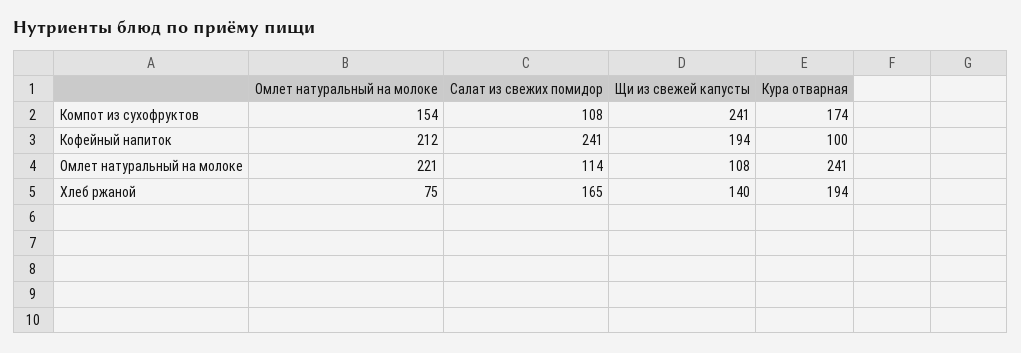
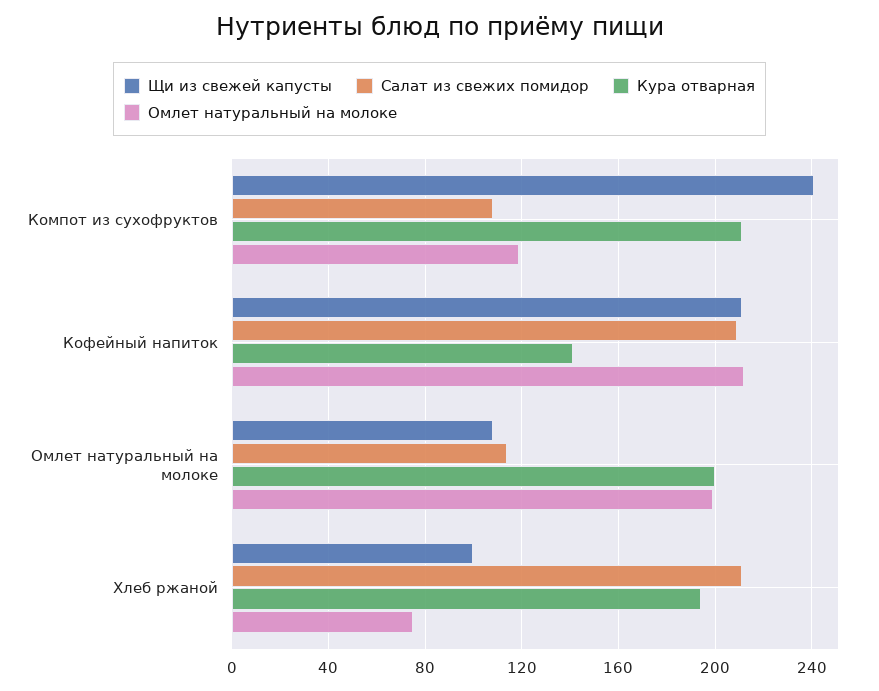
Омлет натуральный на молоке, Компот из сухофруктов: 154 -> 120
Кура отварная, Компот из сухофруктов: 174 -> 210
Салат из свежих помидор, Кофейный напиток: 241 -> 210
Щи из свежей капусты, Кофейный напиток: 194 -> 210
Кура отварная, Кофейный напиток: 100 -> 140
Омлет натуральный на молоке, Омлет натуральный на молоке: 221 -> 200
Кура отварная, Омлет натуральный на молоке: 241 -> 200
Салат из свежих помидор, Хлеб ржаной: 165 -> 210
Щи из свежей капусты, Хлеб ржаной: 140 -> 100

